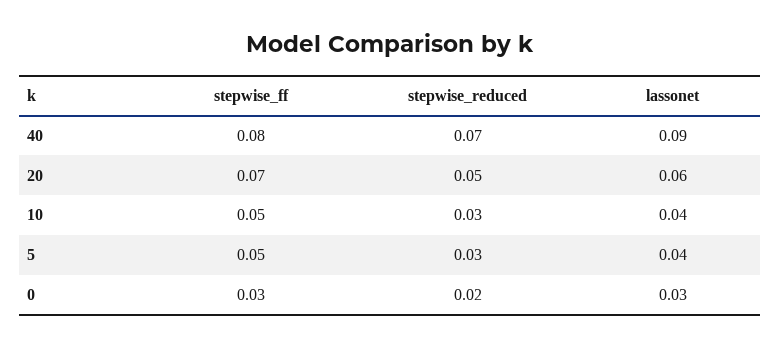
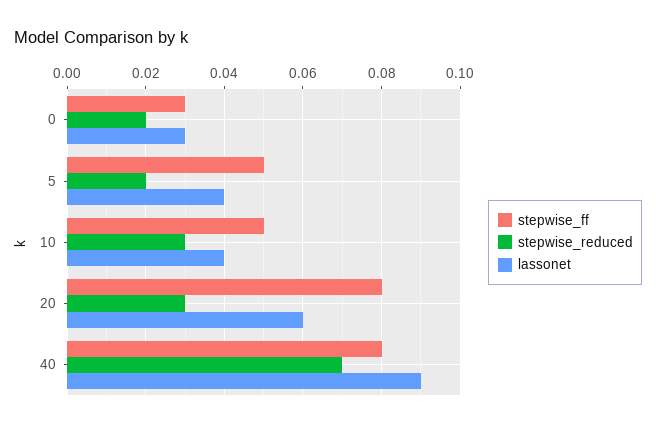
stepwise_ff, 20: 0.07 -> 0.08
stepwise_reduced, 20: 0.05 -> 0.03
stepwise_reduced, 5: 0.03 -> 0.02

